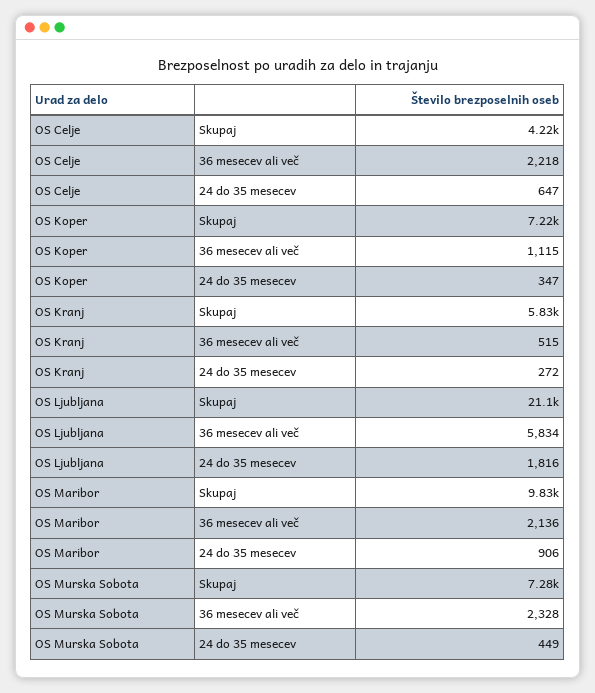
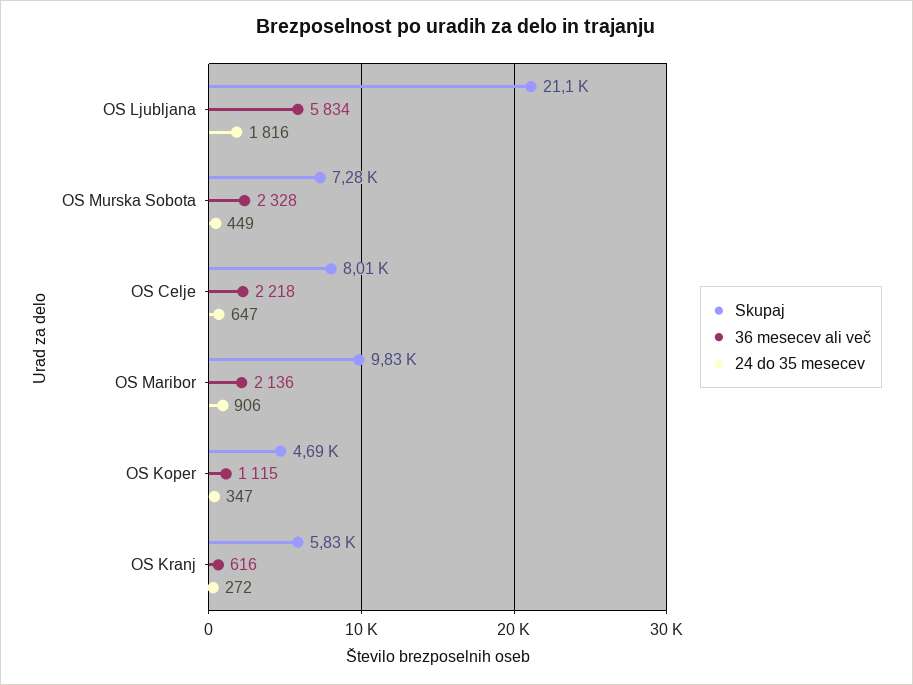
Skupaj, OS Celje: 4220 -> 8010
Skupaj, OS Koper: 7220 -> 4690
36 mesecev ali več, OS Kranj: 515 -> 616

